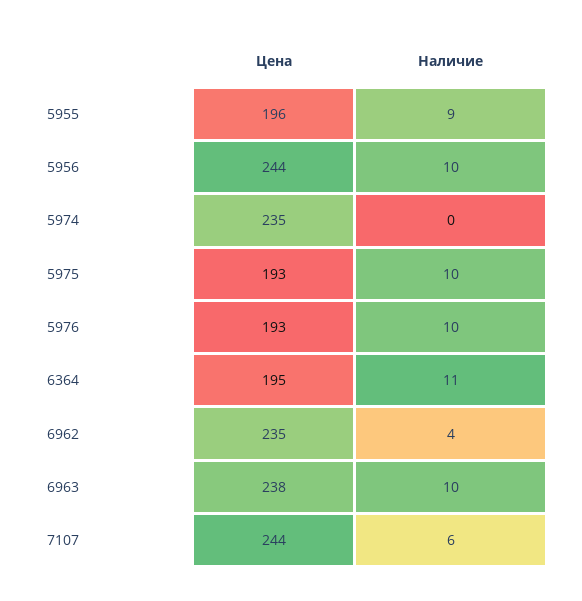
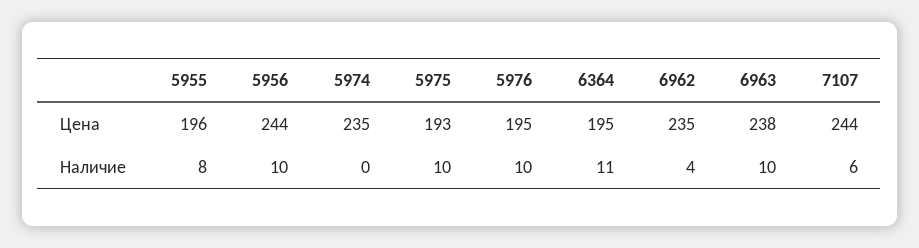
Наличие, 5955: 9 -> 8
Цена, 5976: 193 -> 195

